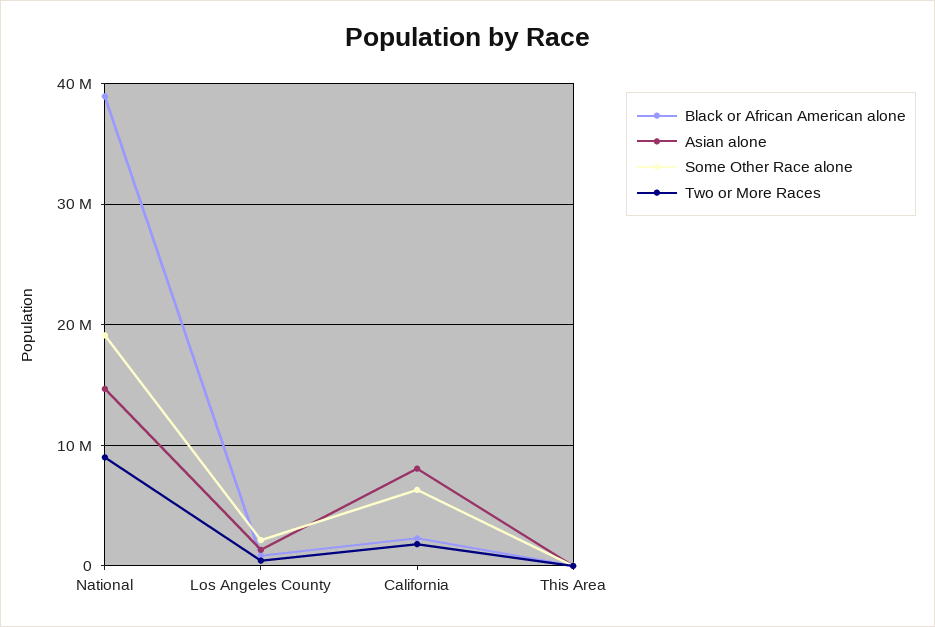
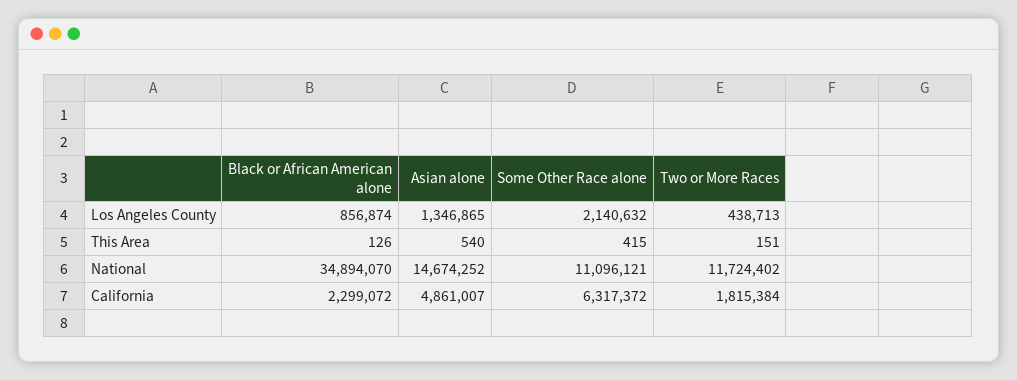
Black or African American alone, National: 39000000 -> 34894070
Some Other Race alone, National: 19000000 -> 11096121
Two or More Races, National: 9000000 -> 11724402
Asian alone, California: 8000000 -> 4861007

